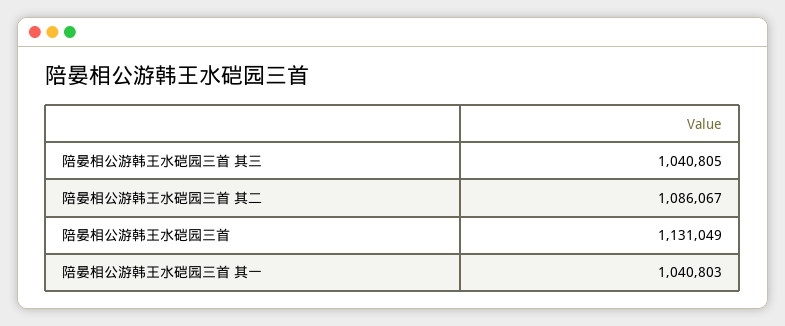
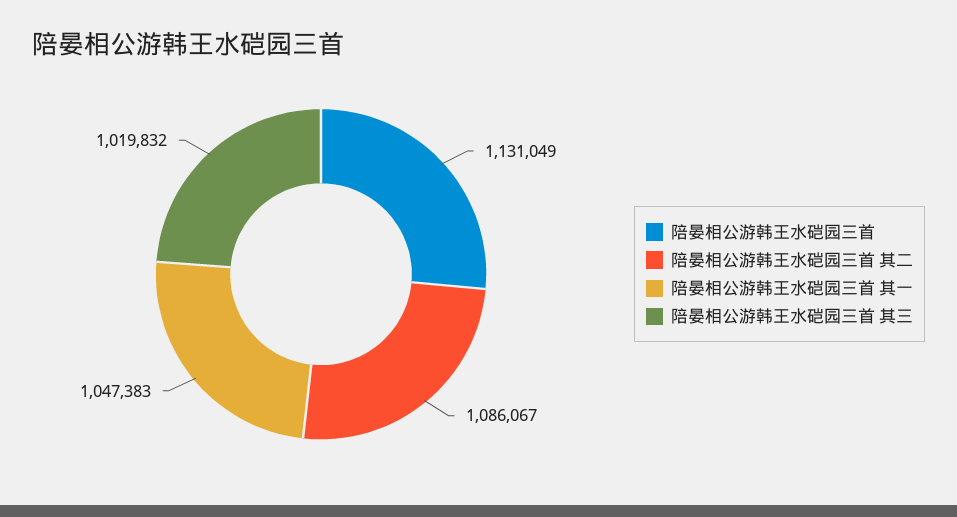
陪晏相公游韩王水硙园三首 其三: 1040805 -> 1019832
陪晏相公游韩王水硙园三首 其一: 1040803 -> 1047383

